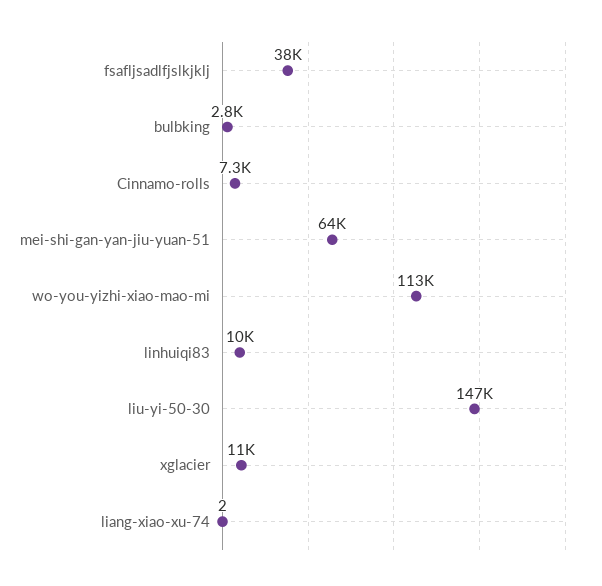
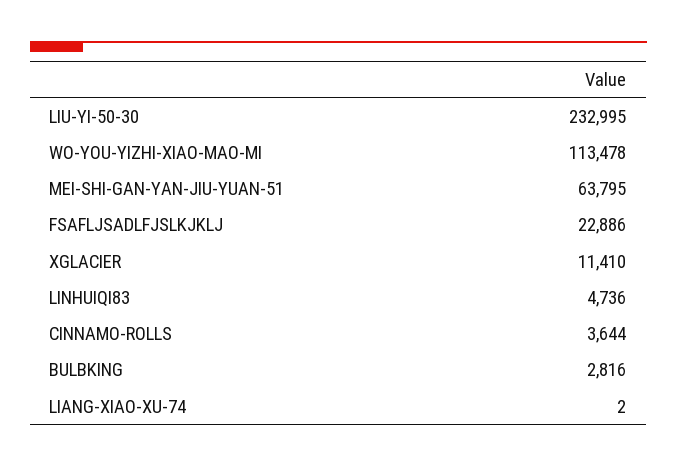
fsafljsadlfjslkjklj: 38000 -> 22886
Cinnamo-rolls: 7300 -> 3644
linhuiqi83: 10000 -> 4736
liu-yi-50-30: 147000 -> 232995

